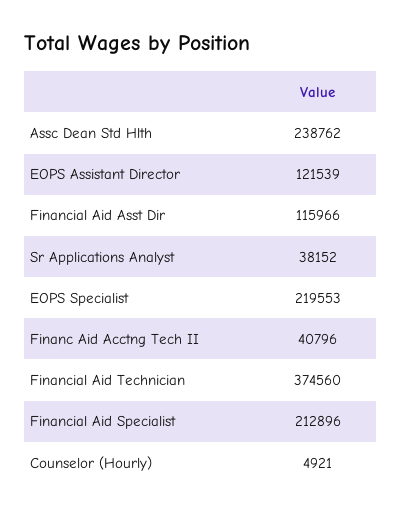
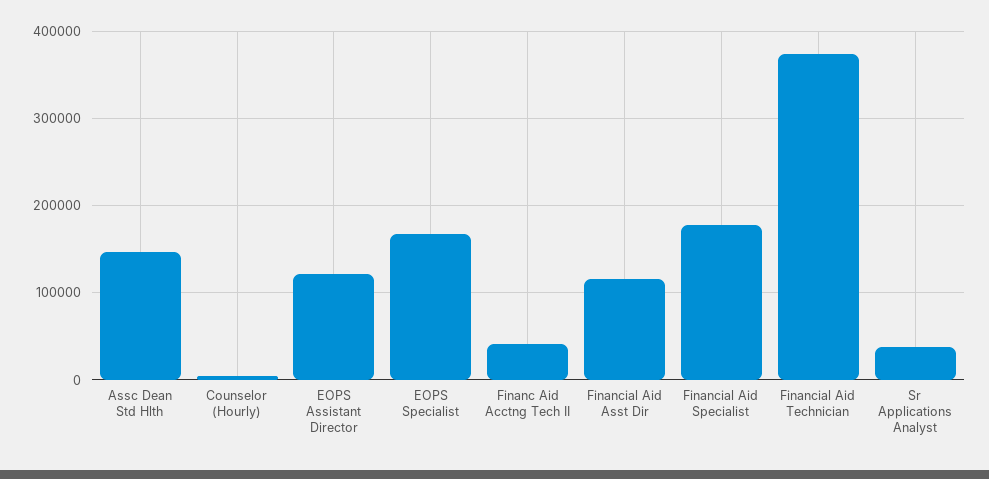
Assc Dean Std Hlth: 238762 -> 150000
EOPS Specialist: 219553 -> 170000
Financial Aid Specialist: 212896 -> 180000

